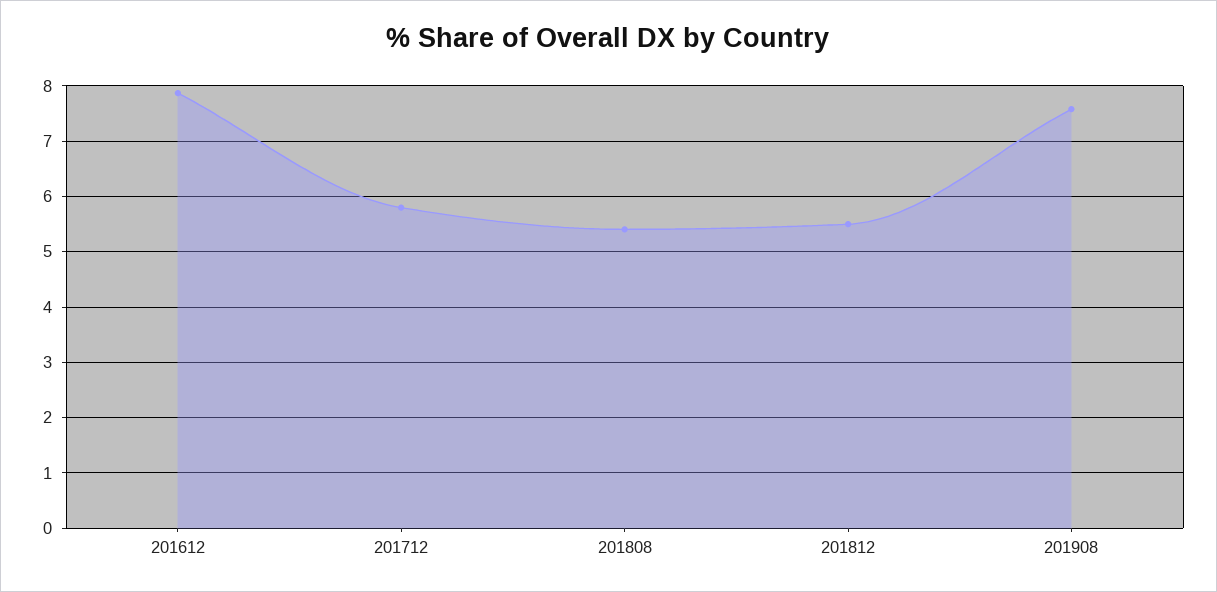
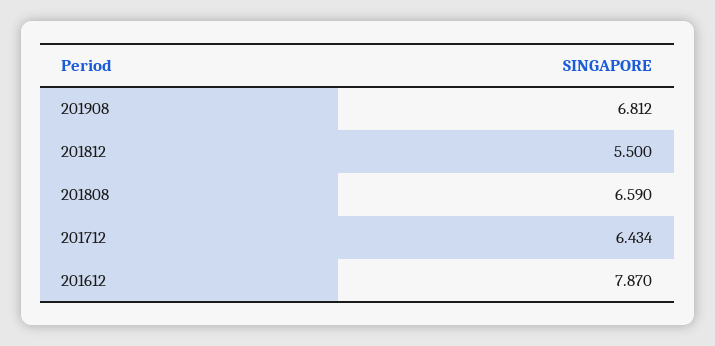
201712: 5.8 -> 6.434
201808: 5.4 -> 6.59
201908: 7.6 -> 6.812

